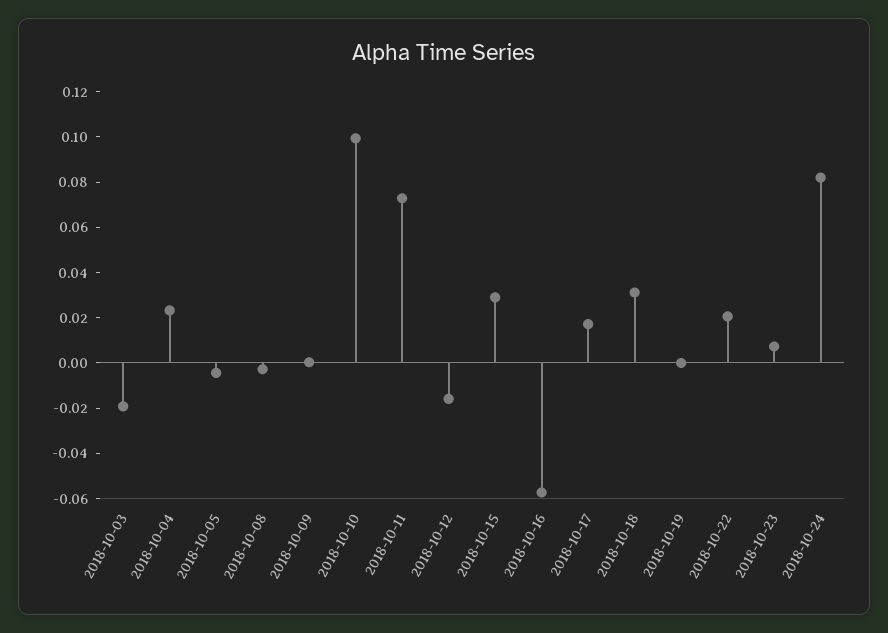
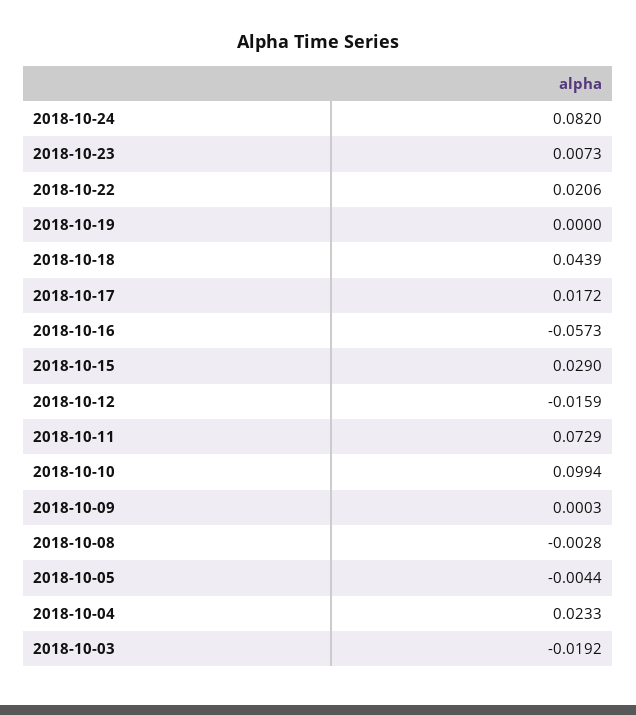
2018-10-18: 0.03 -> 0.0439

